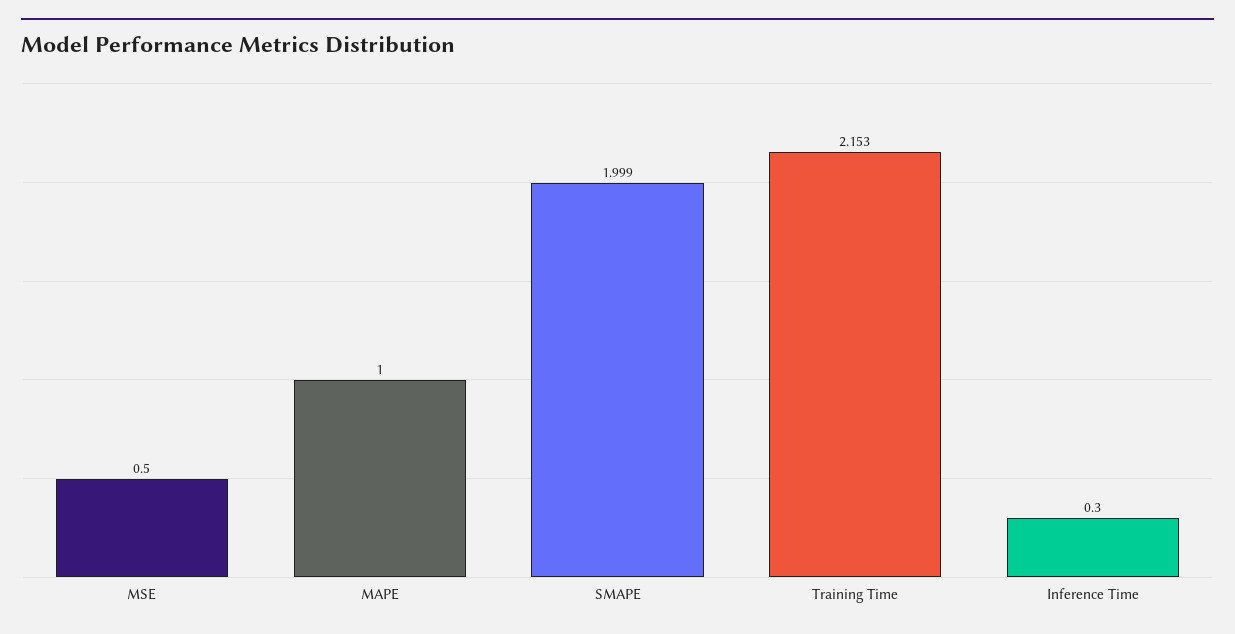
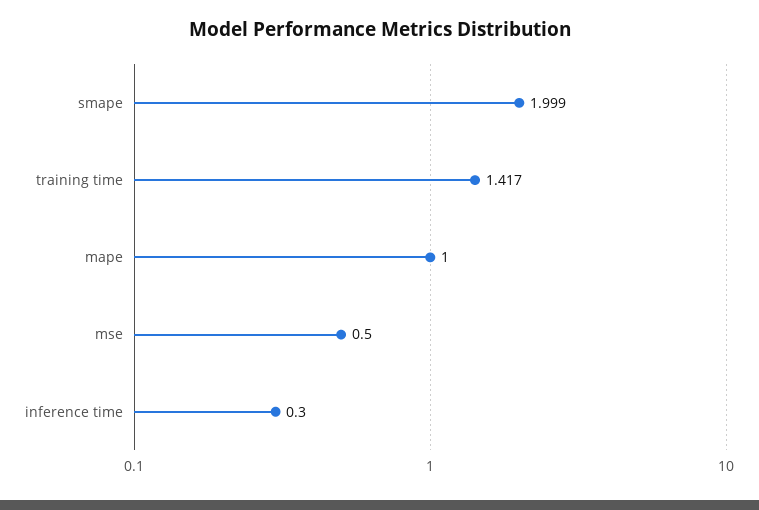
Training Time: 2.153 -> 1.417

